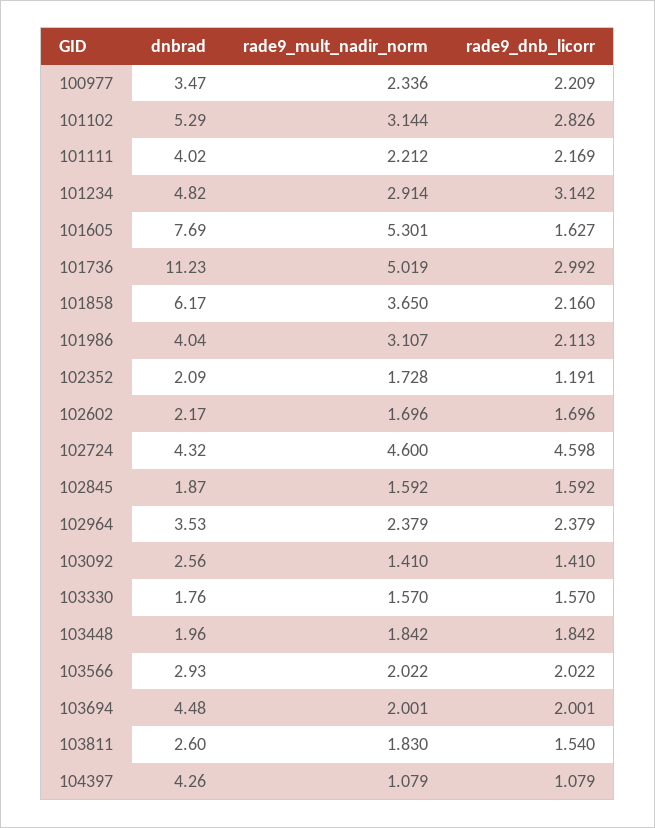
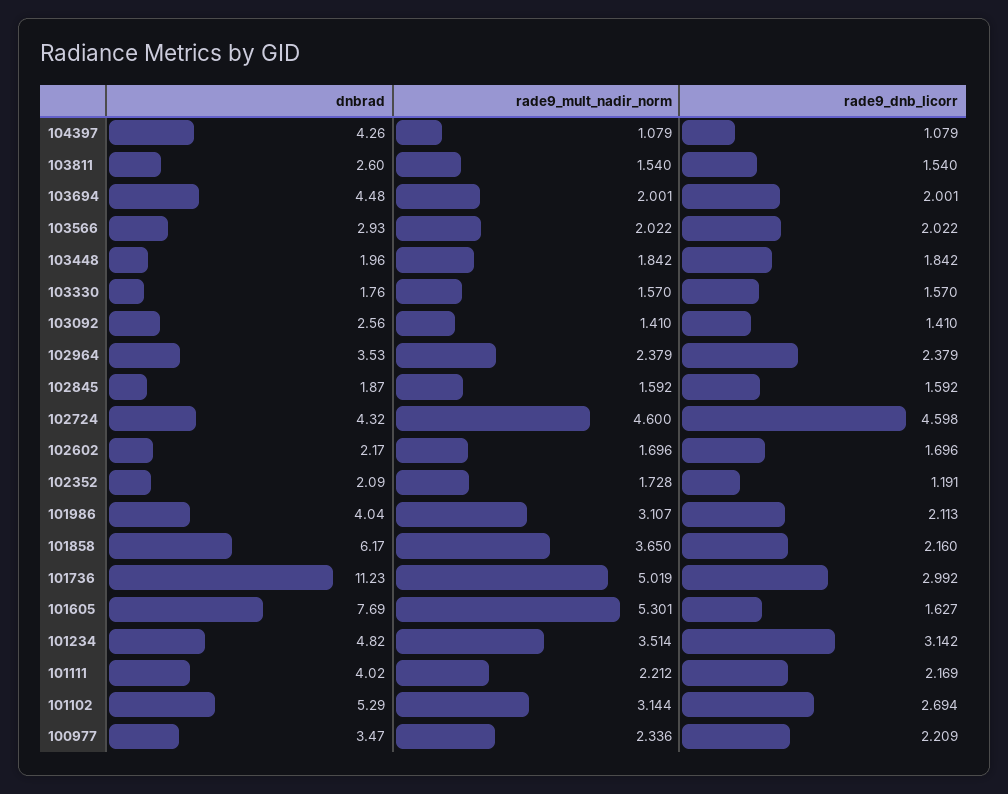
rade9_dnb_licorr, 101102: 2.826 -> 2.694
rade9_mult_nadir_norm, 101234: 2.914 -> 3.514
rade9_mult_nadir_norm, 103811: 1.83 -> 1.54

